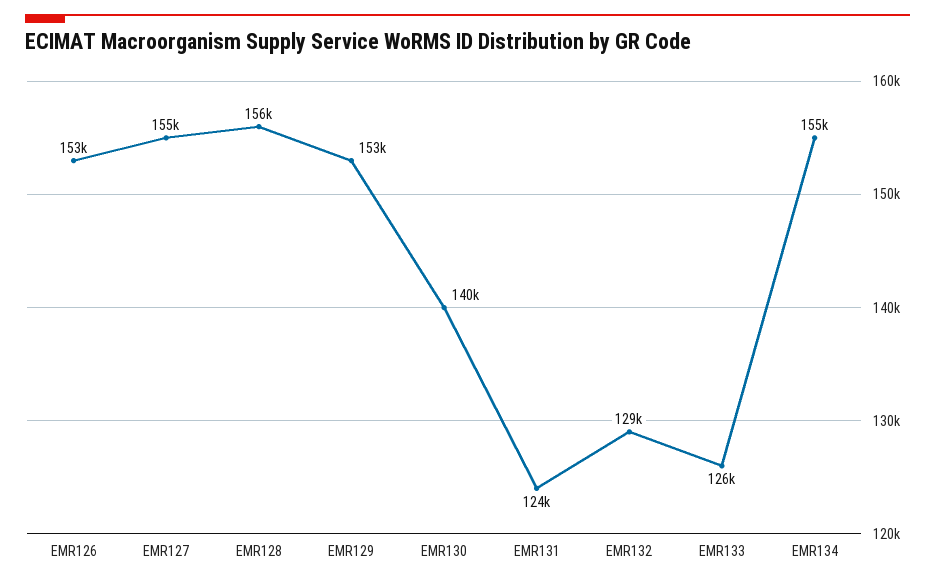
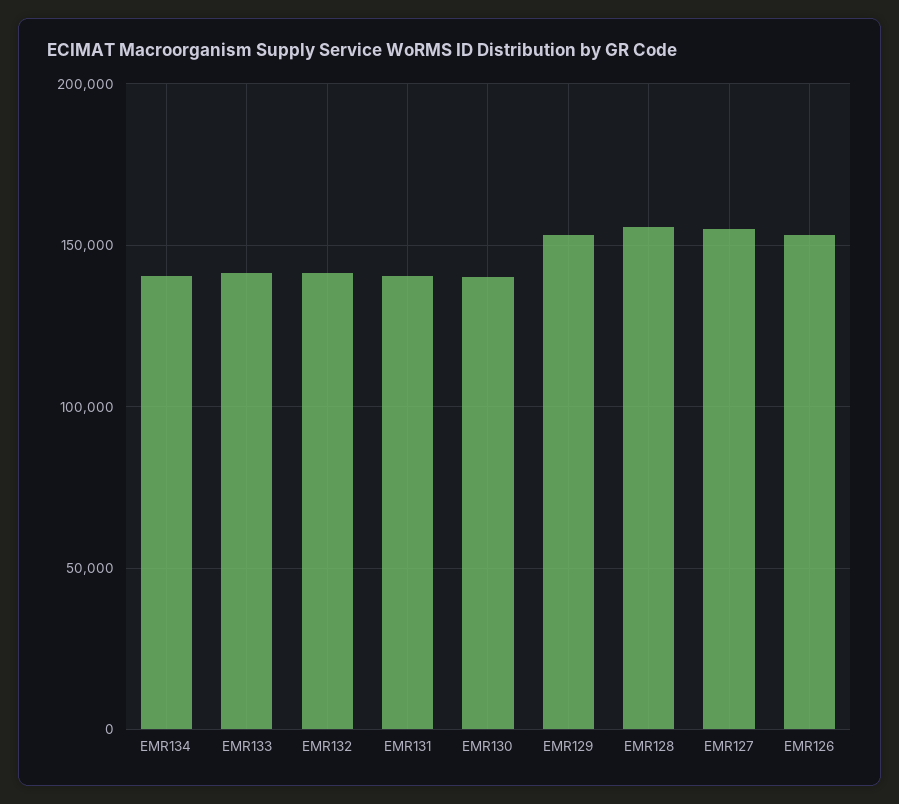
EMR131: 124000 -> 140000
EMR132: 129000 -> 140000
EMR133: 126000 -> 140000
EMR134: 155000 -> 140000

